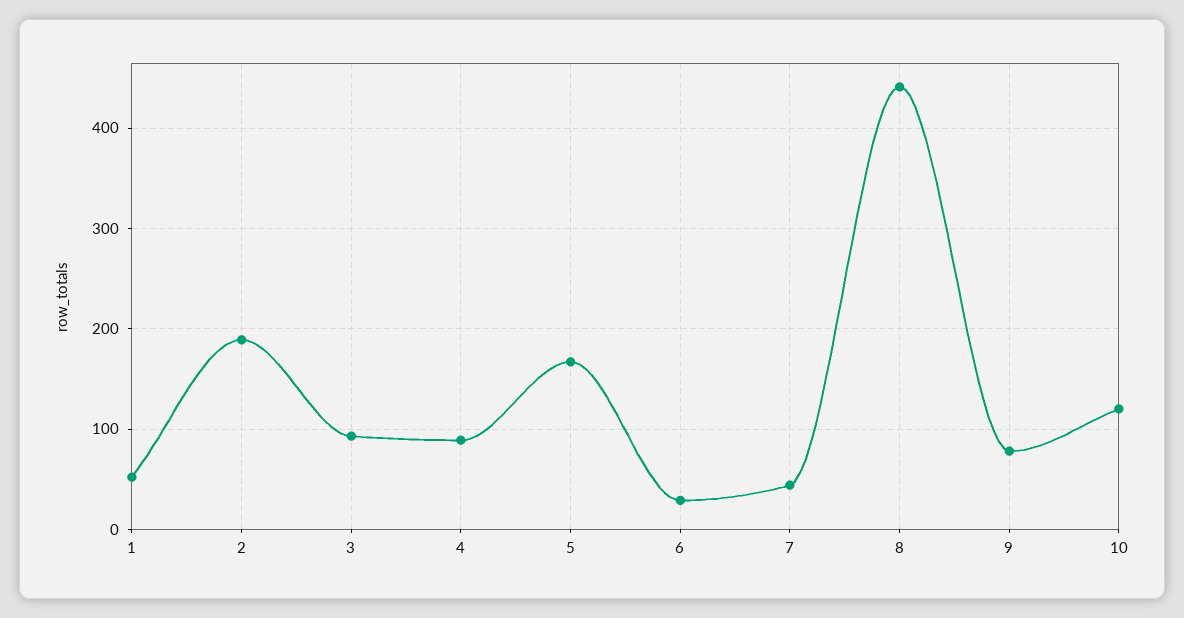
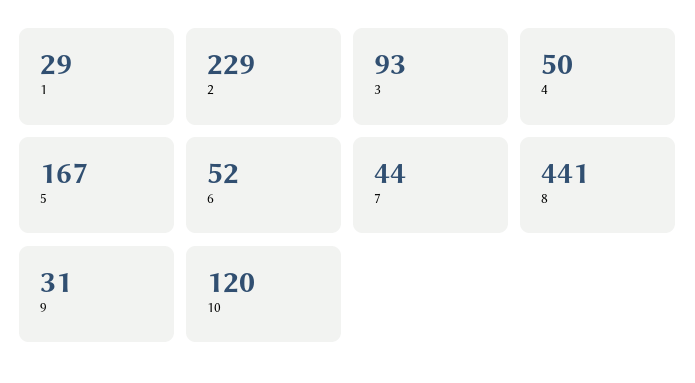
1: 50 -> 29
2: 190 -> 229
4: 90 -> 50
6: 30 -> 52
9: 80 -> 31

